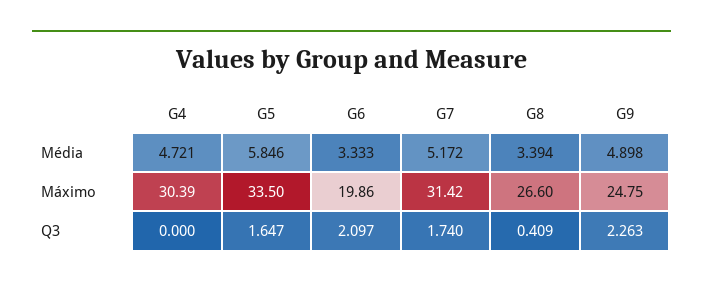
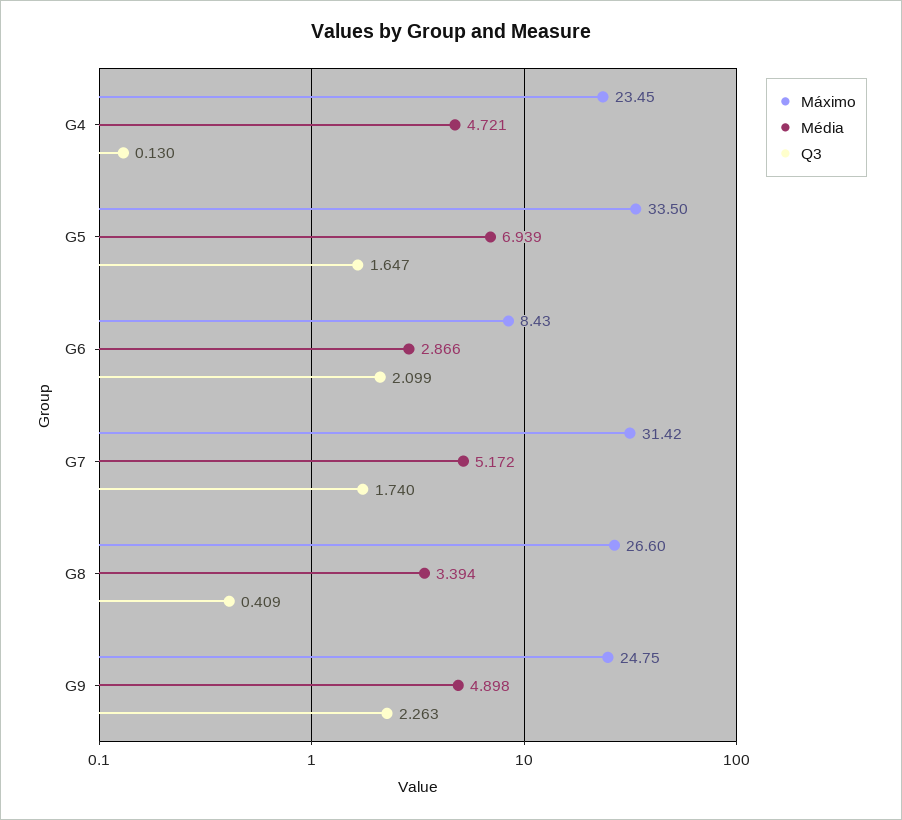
Média, G5: 5.846 -> 6.939
Média, G6: 3.333 -> 2.866
Máximo, G4: 30.39 -> 23.45
Máximo, G6: 19.86 -> 8.43
Q3, G4: 0 -> 0.13
Q3, G6: 2.097 -> 2.099

